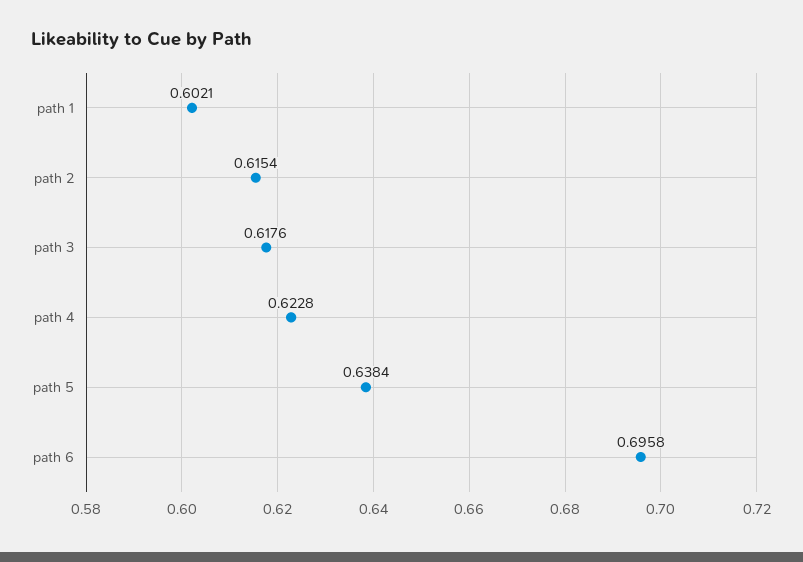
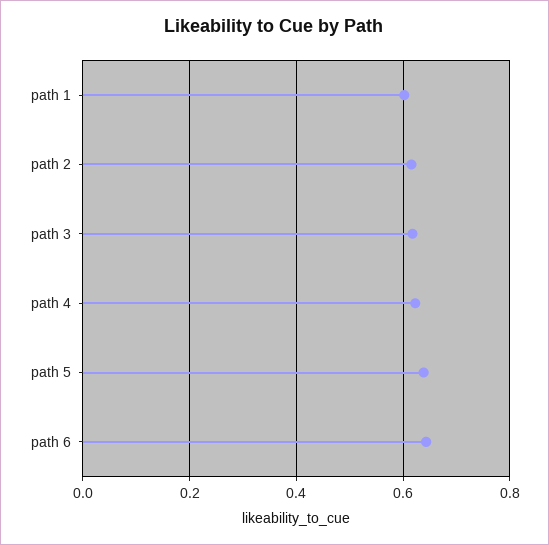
path 6: 0.6958 -> 0.64

